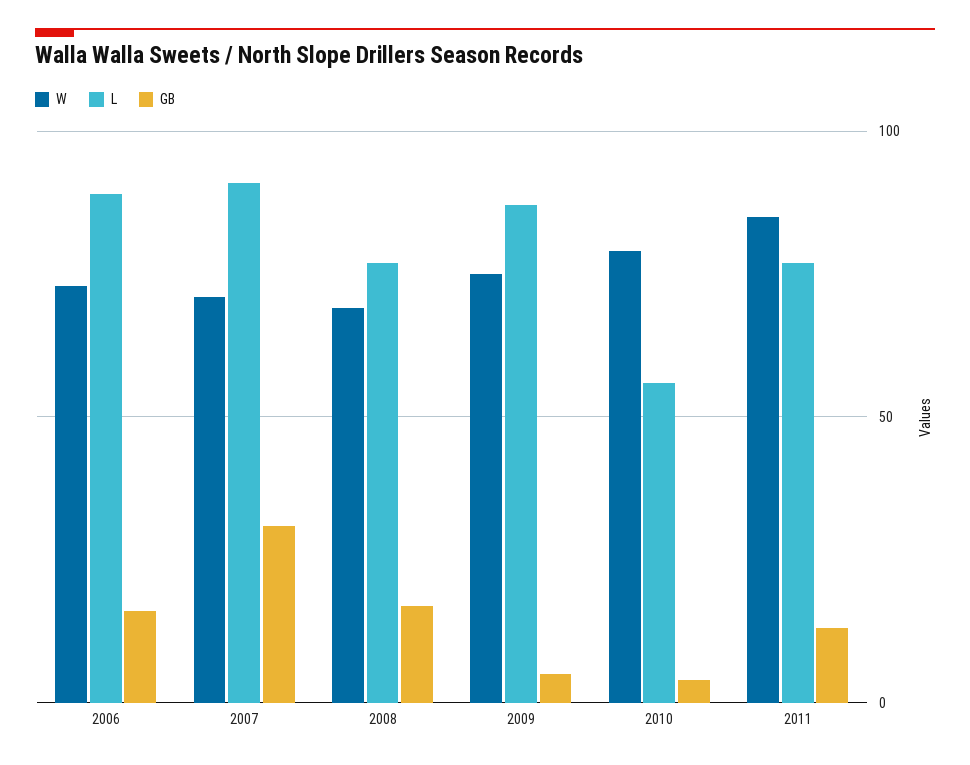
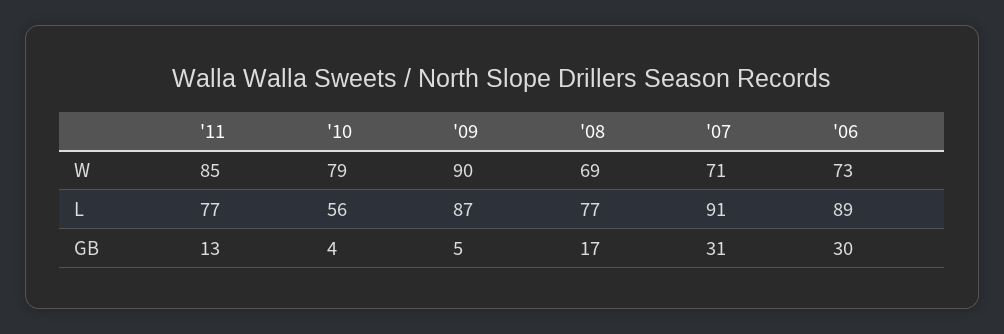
GB, 2006: 15 -> 30
W, 2009: 75 -> 90

